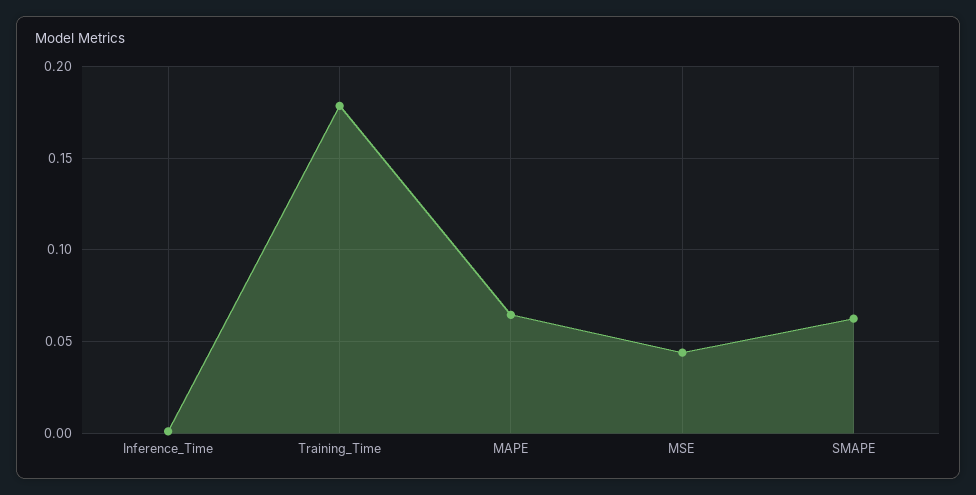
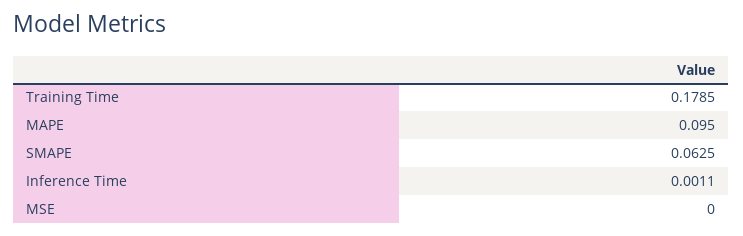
MAPE: 0.065 -> 0.095
MSE: 0.045 -> 0

